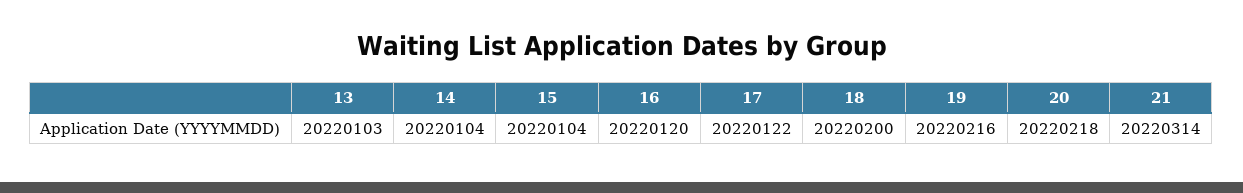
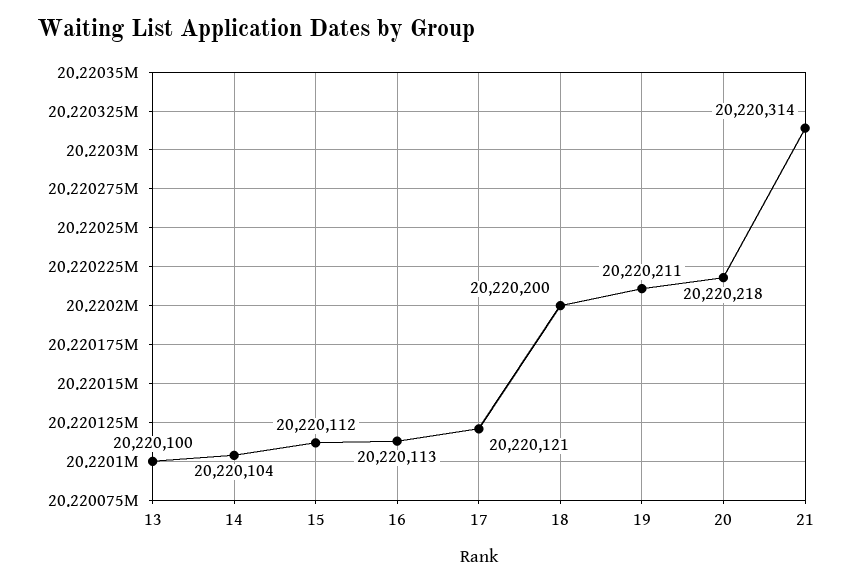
13: 20220103 -> 20220100
15: 20220104 -> 20220112
16: 20220120 -> 20220113
17: 20220122 -> 20220121
19: 20220216 -> 20220211

